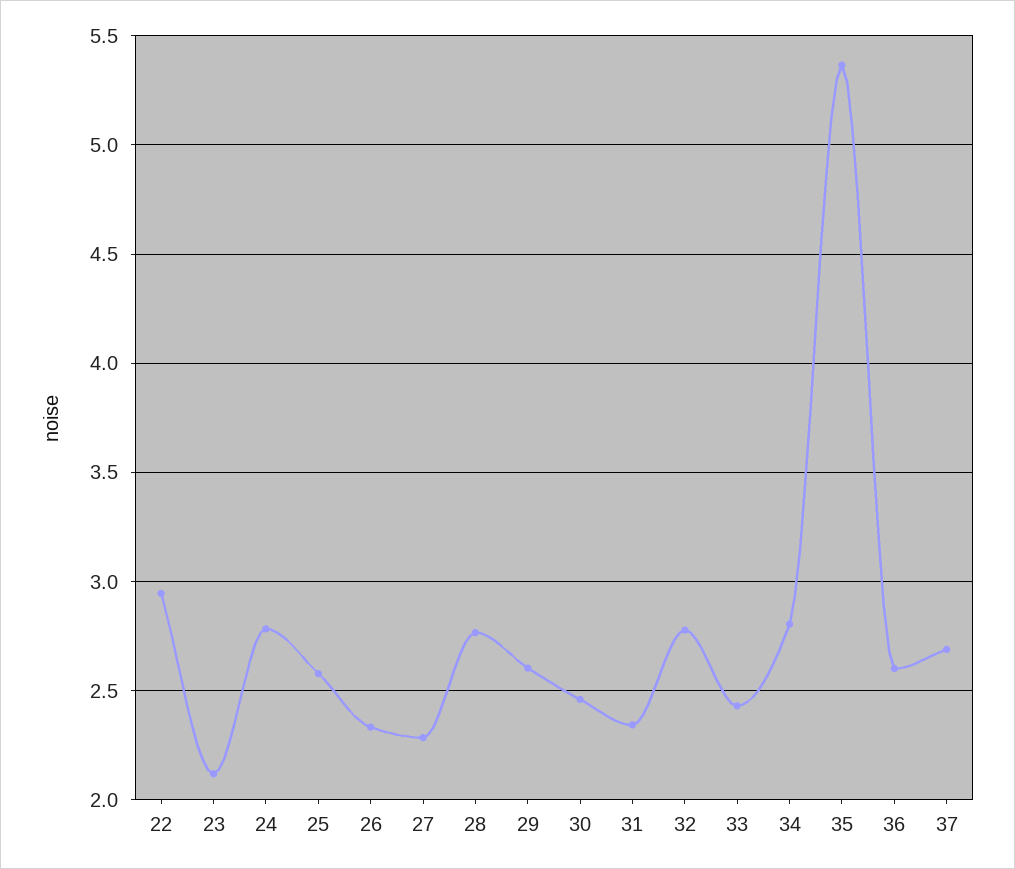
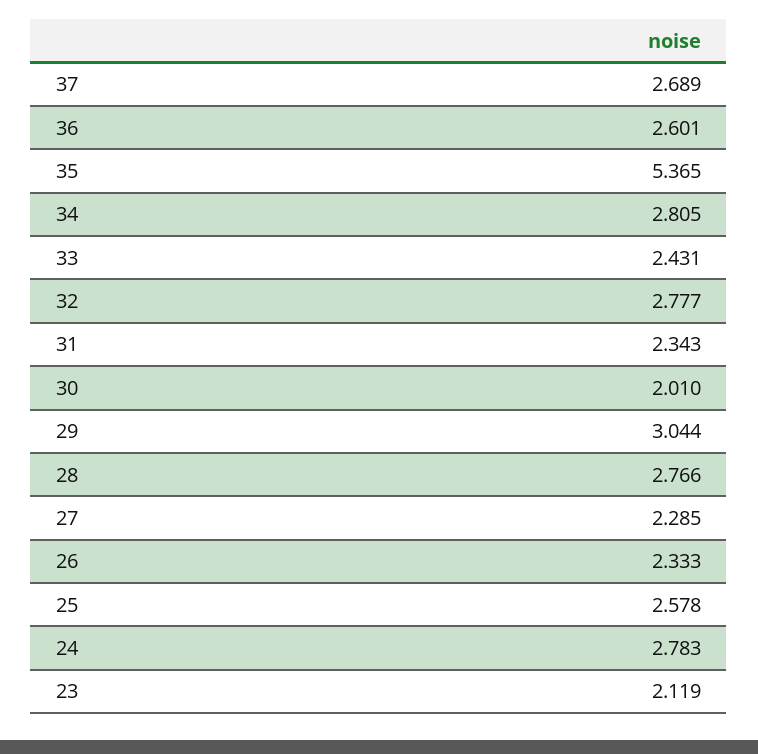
22: 2.95 -> none
29: 2.6 -> 3.044
30: 2.45 -> 2.01

